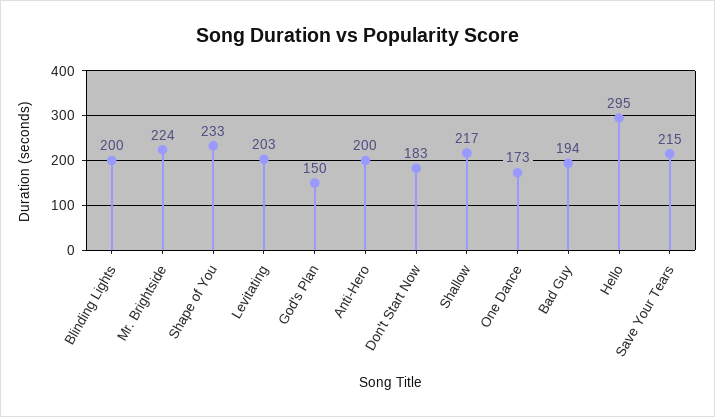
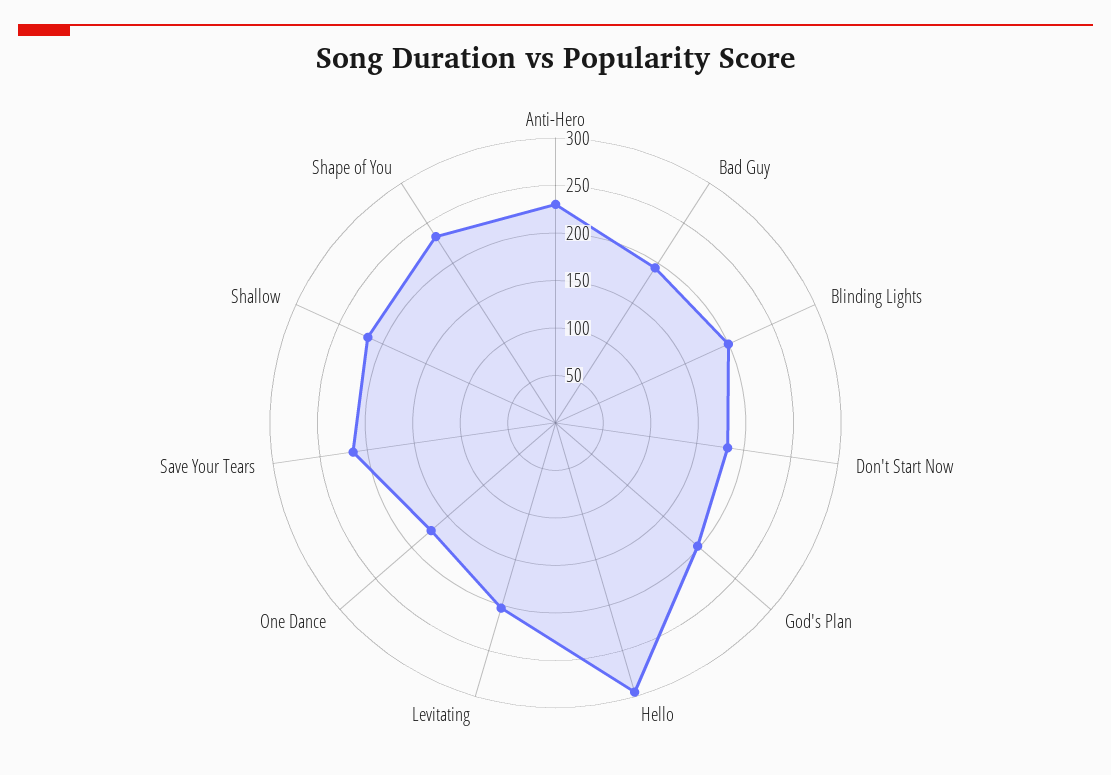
Mr. Brightside: 224 -> none
God's Plan: 150 -> 200
Anti-Hero: 200 -> 230

